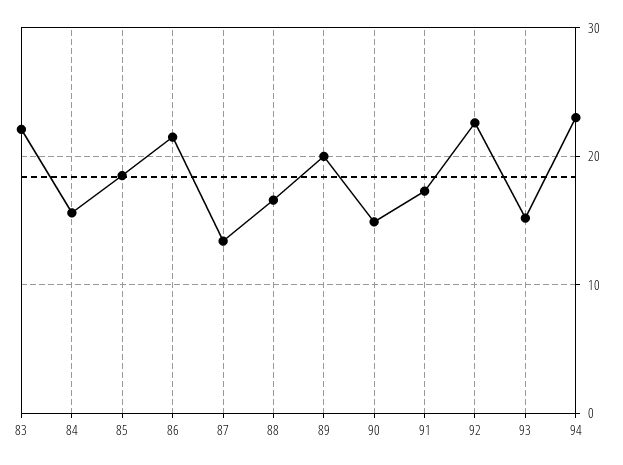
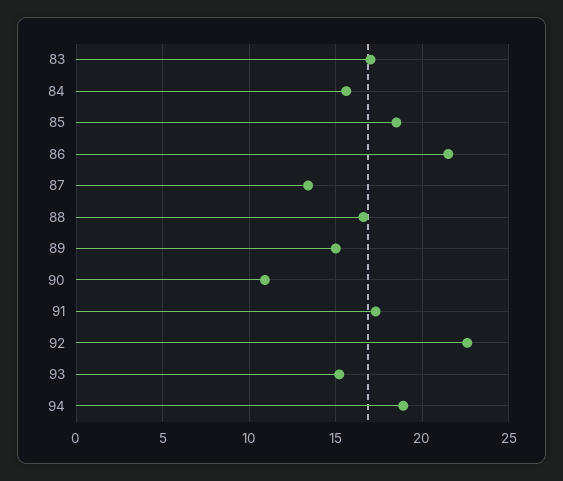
83: 22 -> 17
89: 20 -> 15
90: 15 -> 11
94: 23 -> 19

